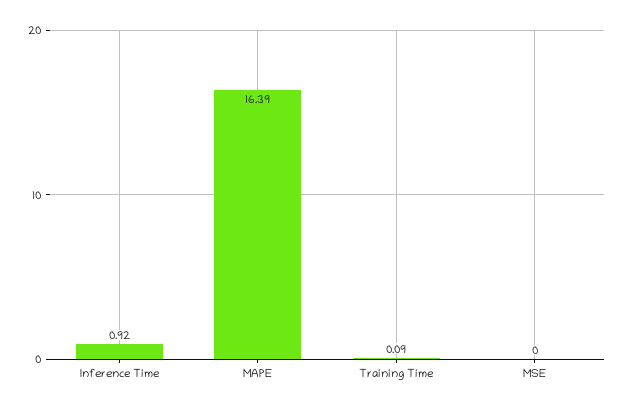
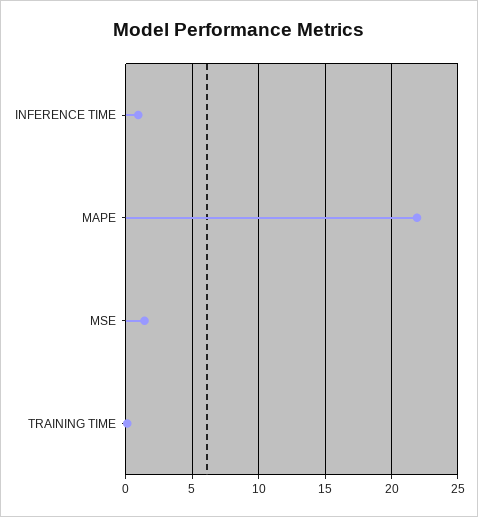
MAPE: 16.39 -> 22
MSE: 0 -> 1.5

